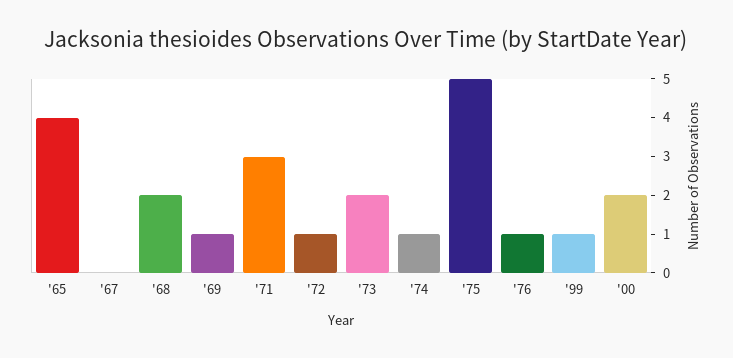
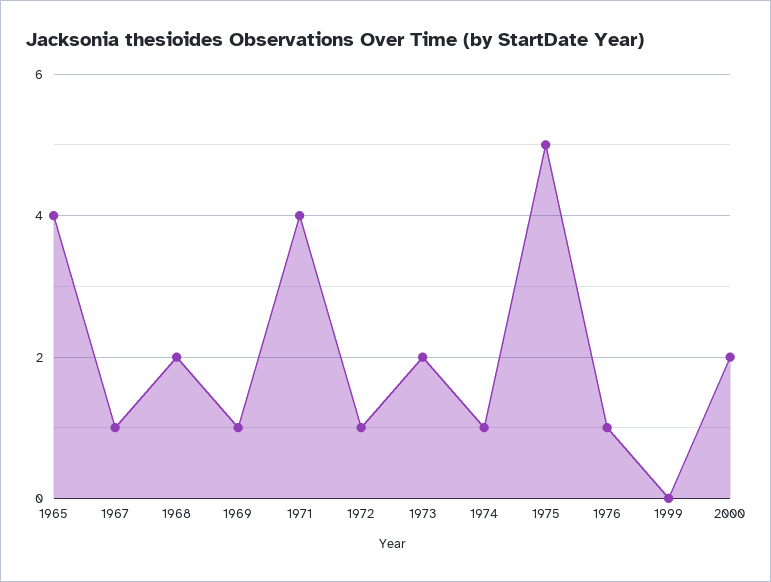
'67: 0 -> 1
'71: 3 -> 4
'99: 1 -> 0

